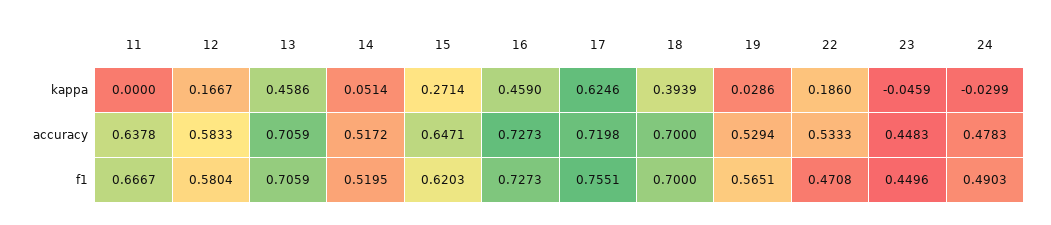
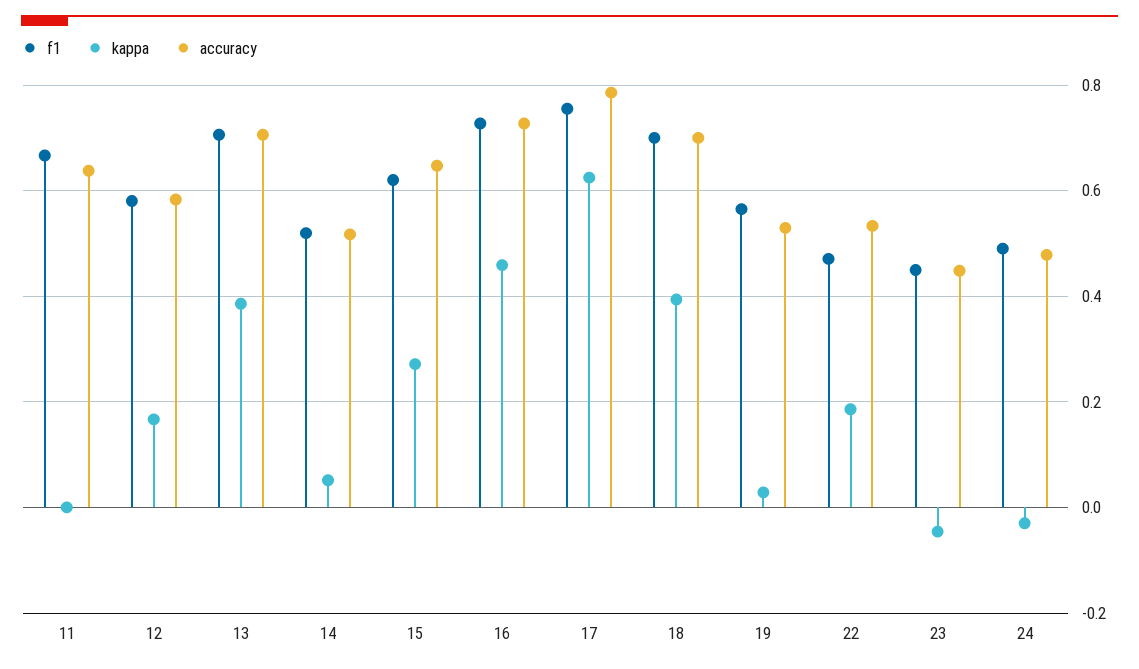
kappa, 13: 0.4586 -> 0.38
accuracy, 17: 0.7198 -> 0.78

